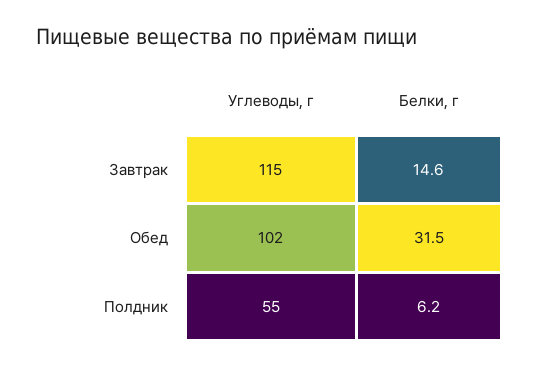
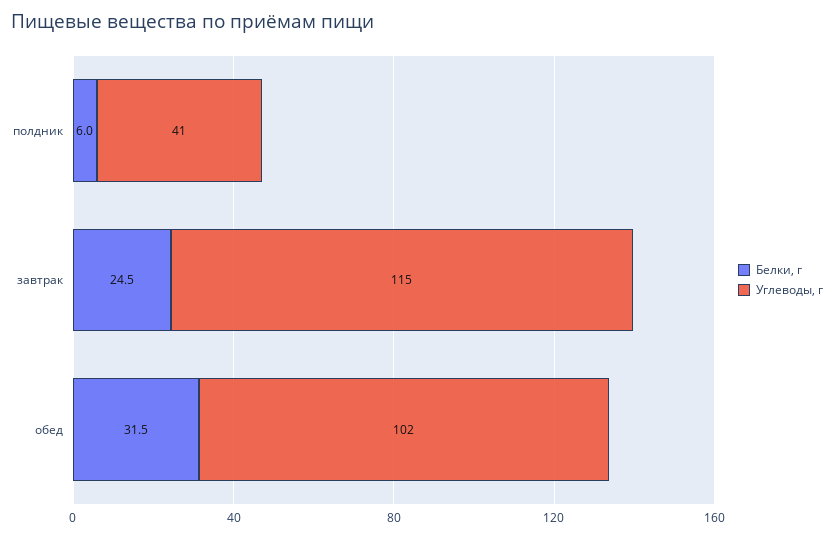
Белки, г, Завтрак: 14.6 -> 24.5
Углеводы, г, Полдник: 55 -> 41
Белки, г, Полдник: 6.2 -> 6

